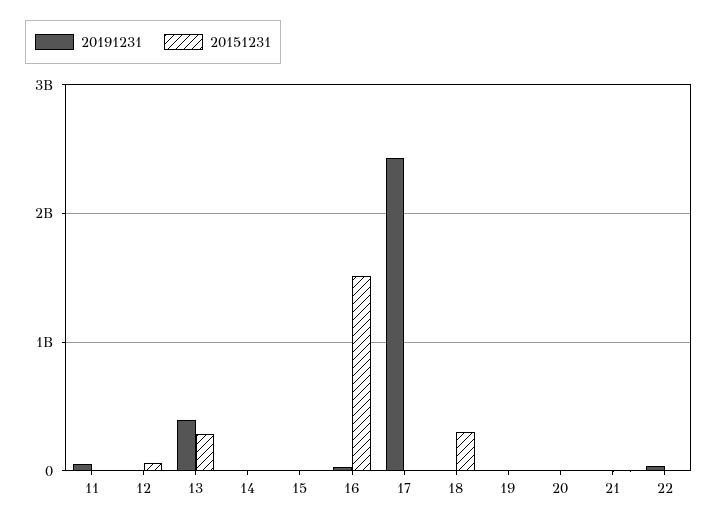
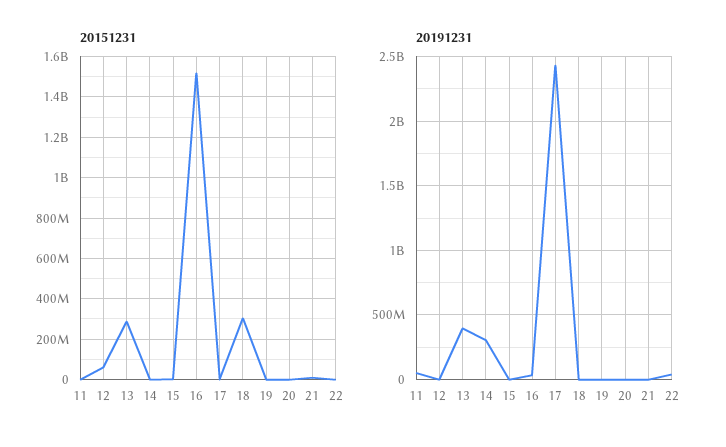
20191231, 14: 0 -> 300000000

